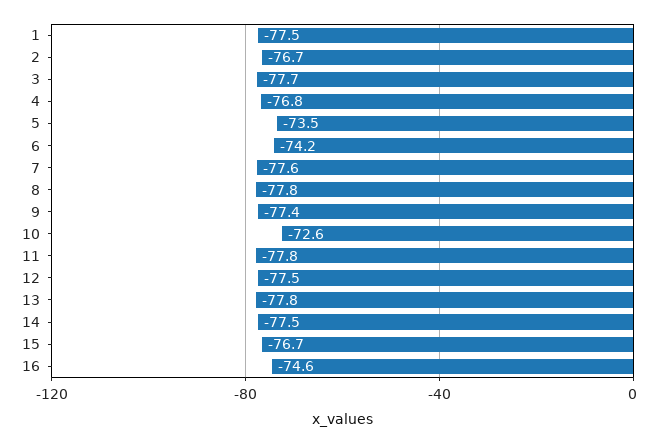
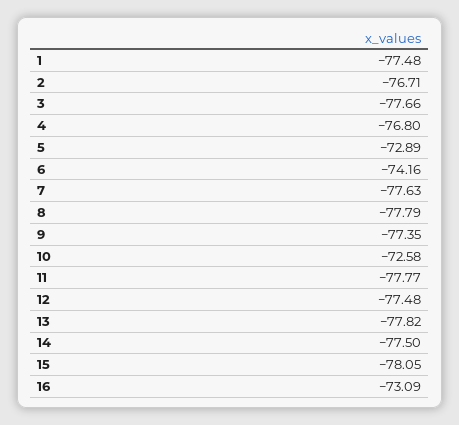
5: -73.5 -> -72.89
15: -76.7 -> -78.05
16: -74.6 -> -73.09

